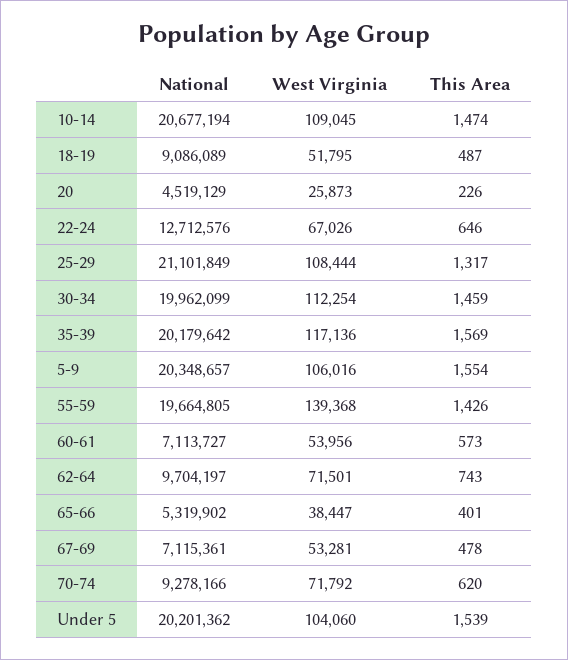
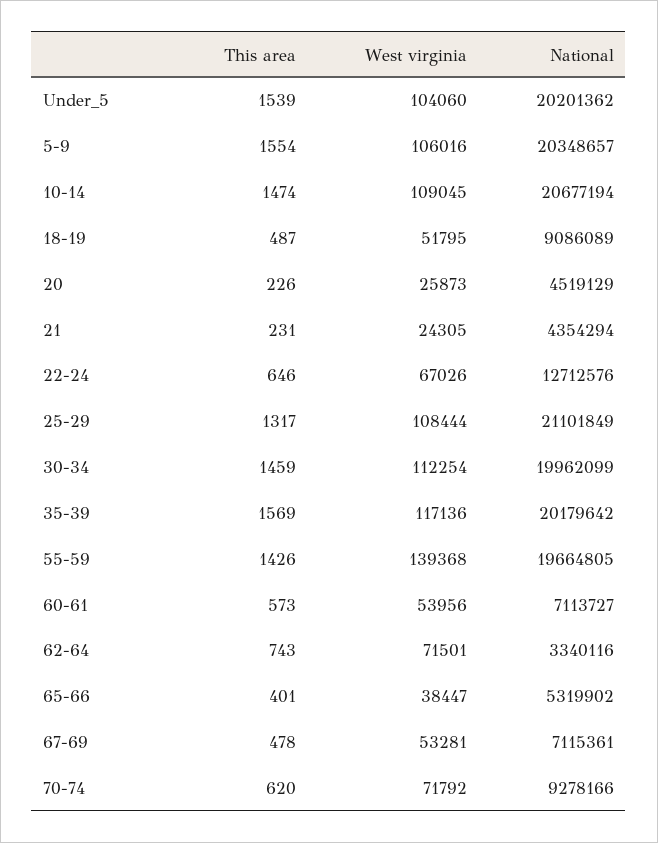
National, 62-64: 9704197 -> 3340116
This Area, 21: none -> 231
West Virginia, 21: none -> 24305
National, 21: none -> 4354294

